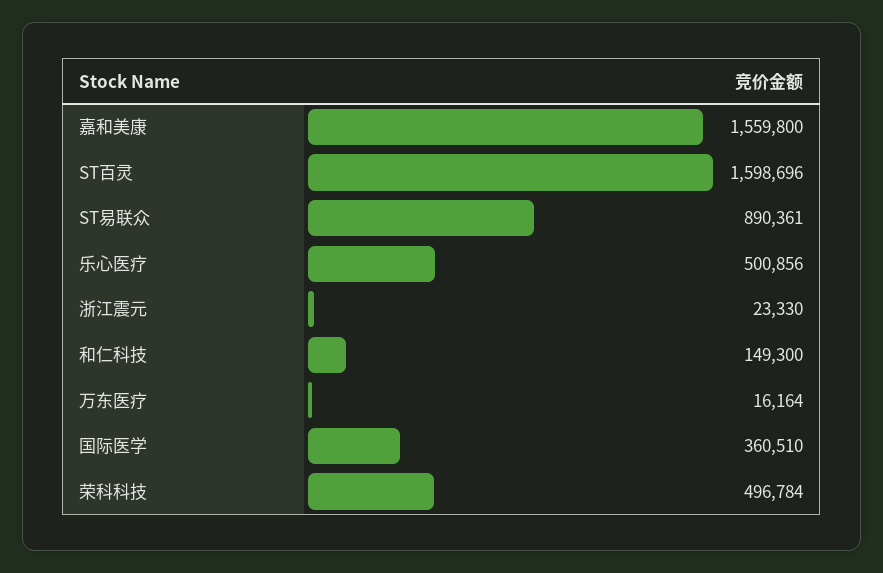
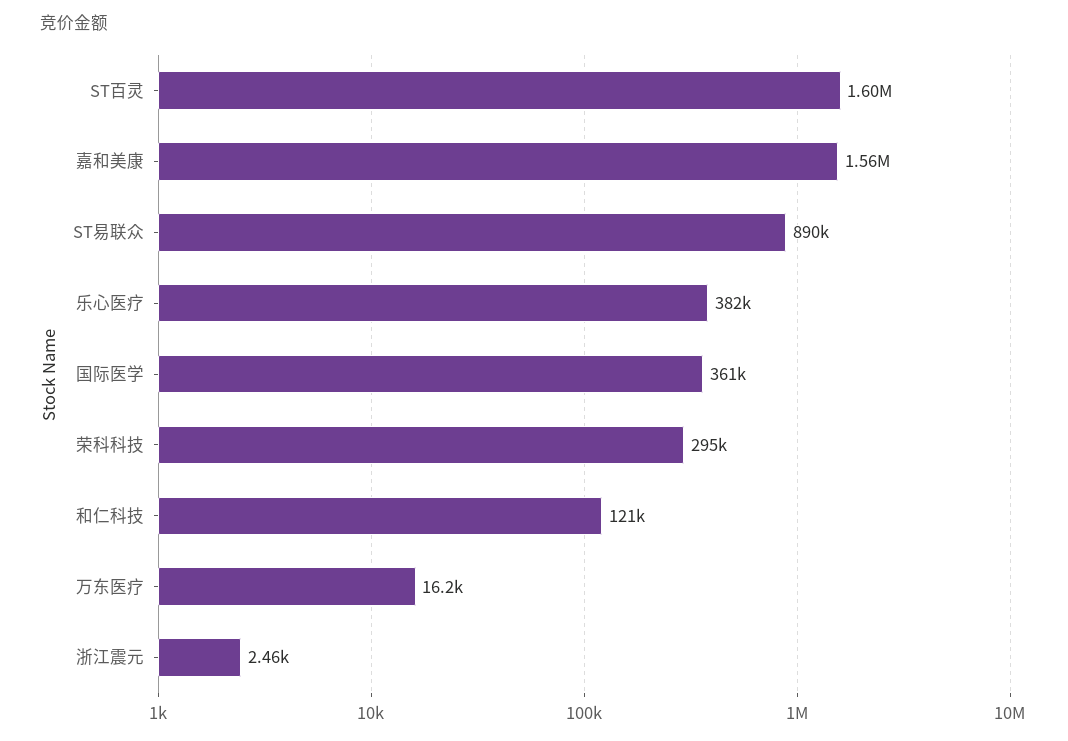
乐心医疗: 500856 -> 382000
浙江震元: 23330 -> 2460
和仁科技: 149300 -> 121000
荣科科技: 496784 -> 295000

